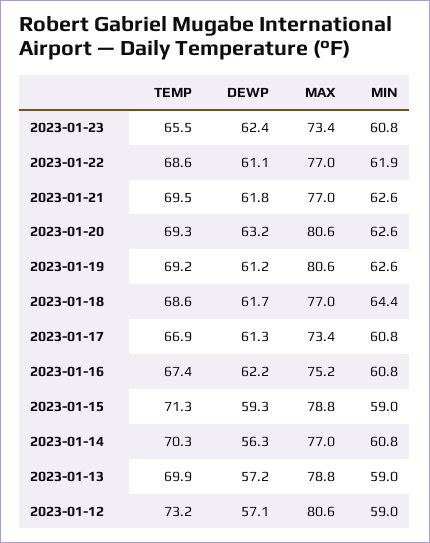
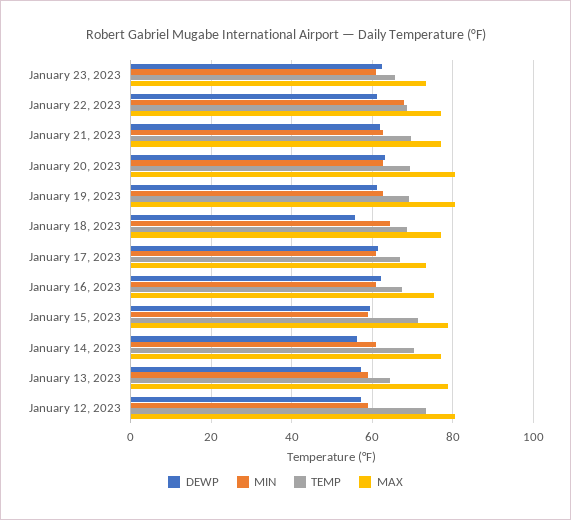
MIN, 2023-01-22: 61.9 -> 68
DEWP, 2023-01-18: 61.7 -> 56
TEMP, 2023-01-13: 69.9 -> 64

